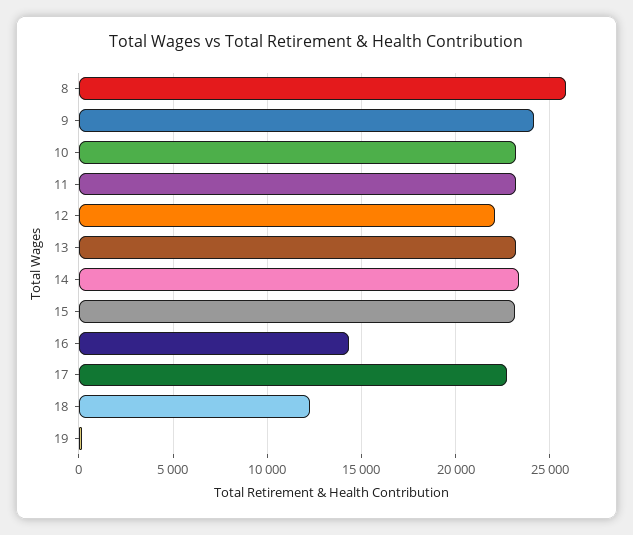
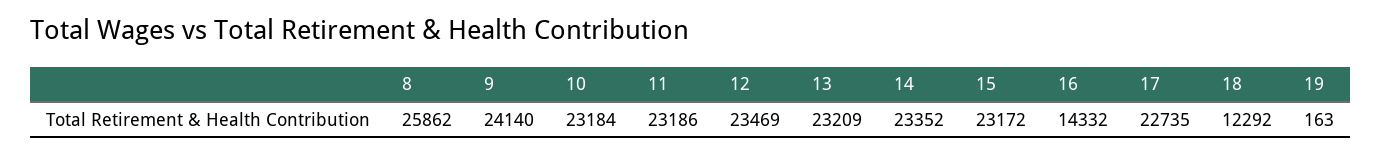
12: 22000 -> 23469

